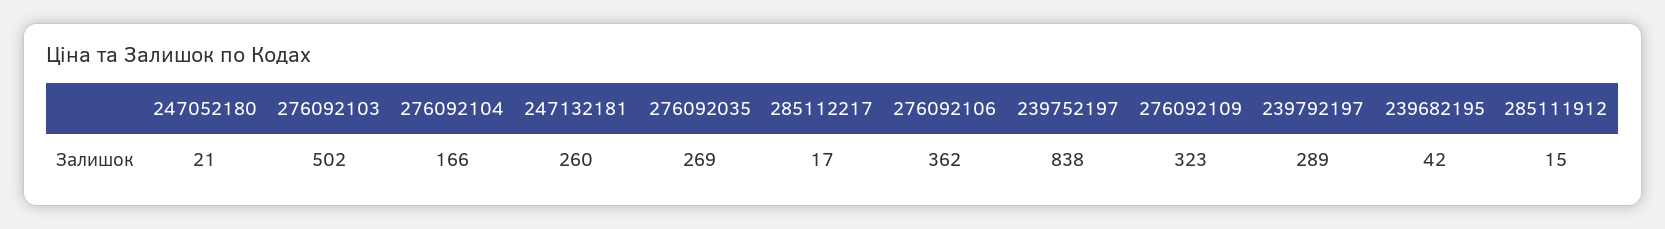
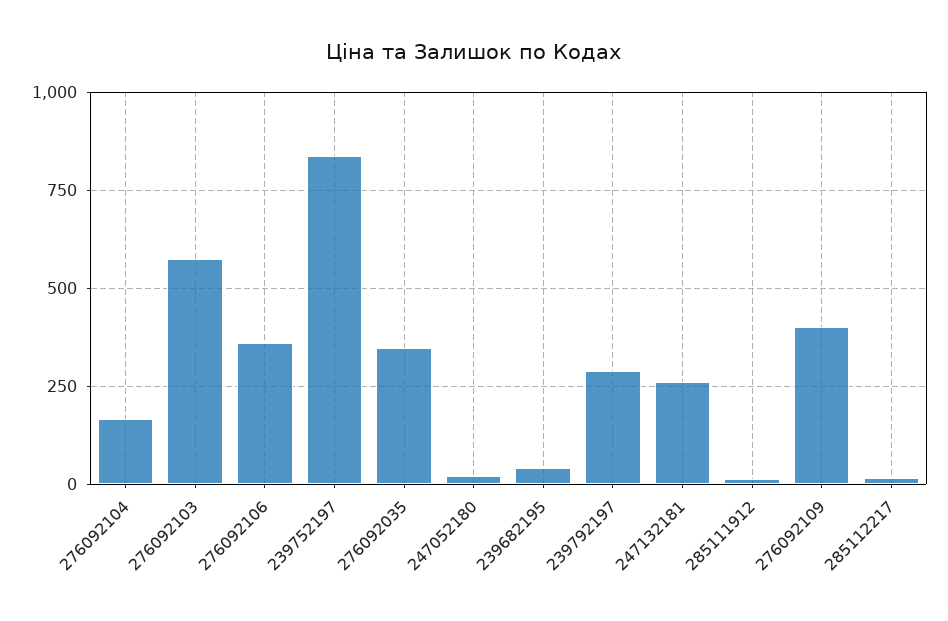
276092103: 502 -> 575
276092035: 269 -> 350
276092109: 323 -> 400

